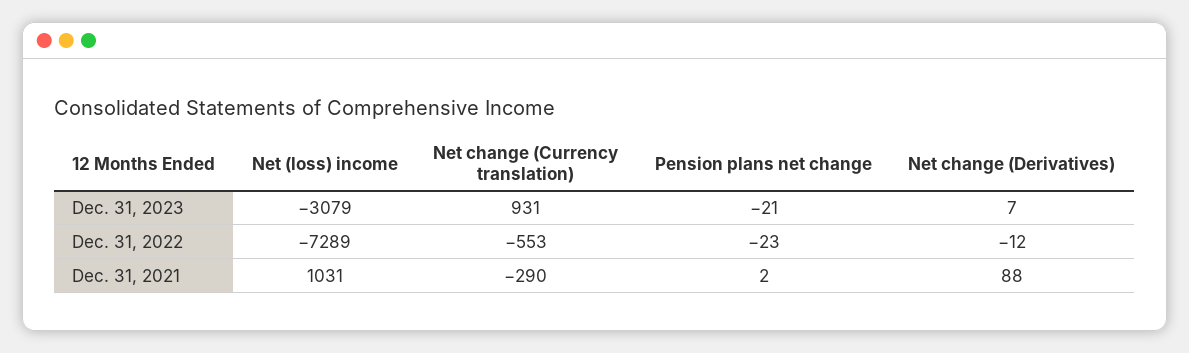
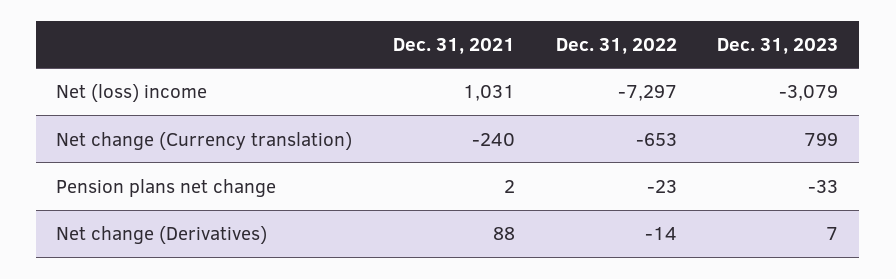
Net change (Currency translation), Dec. 31, 2023: 931 -> 799
Pension plans net change, Dec. 31, 2023: -21 -> -33
Net (loss) income, Dec. 31, 2022: -7289 -> -7297
Net change (Currency translation), Dec. 31, 2022: -553 -> -653
Net change (Derivatives), Dec. 31, 2022: -12 -> -14
Net change (Currency translation), Dec. 31, 2021: -290 -> -240

